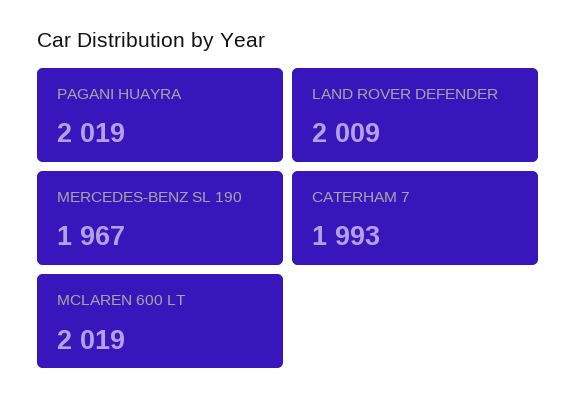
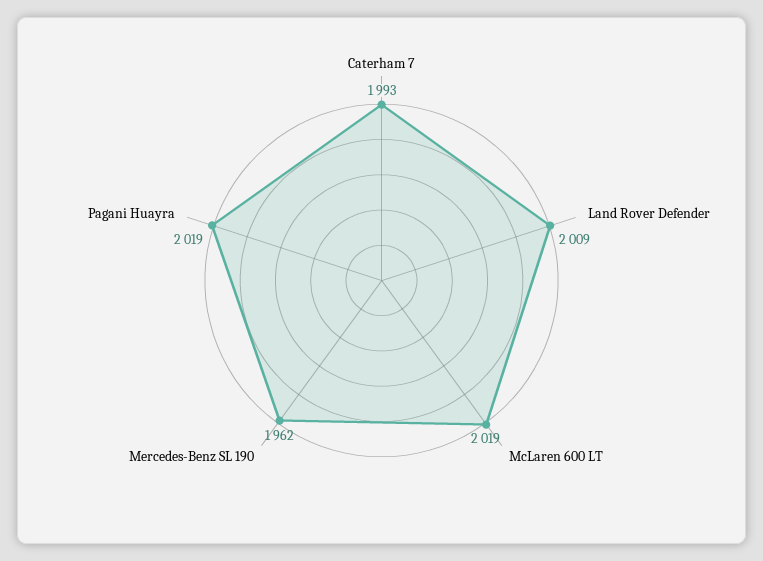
MERCEDES-BENZ SL 190: 1967 -> 1962

